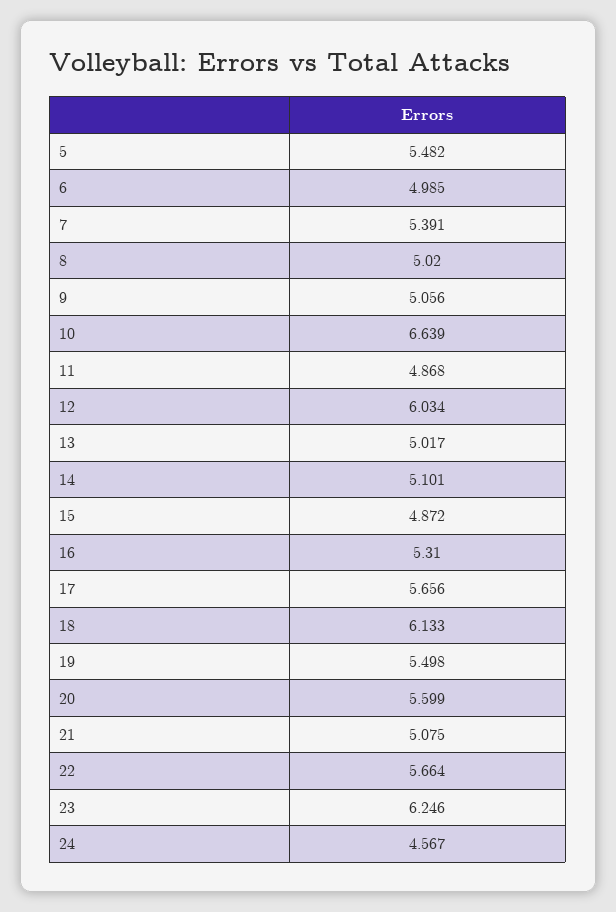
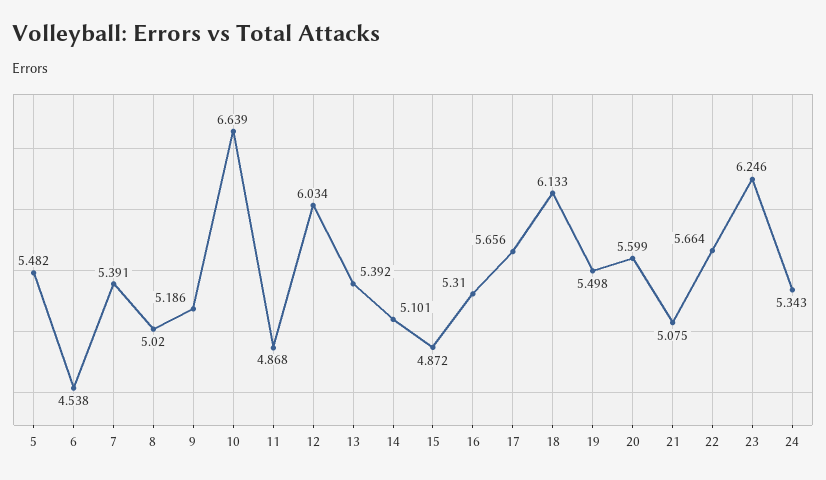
6: 4.985 -> 4.538
9: 5.056 -> 5.186
13: 5.017 -> 5.392
24: 4.567 -> 5.343

